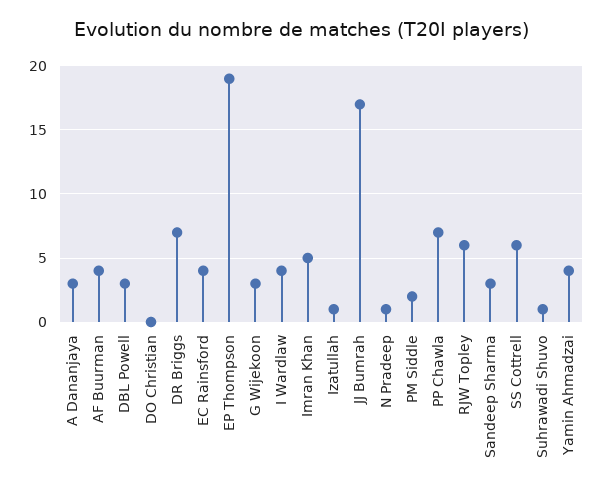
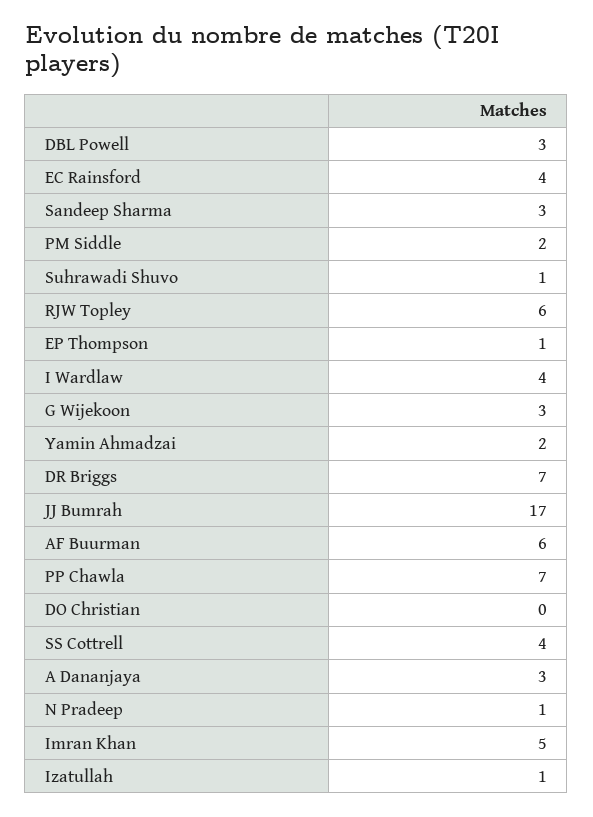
AF Buurman: 4 -> 6
EP Thompson: 19 -> 1
SS Cottrell: 6 -> 4
Yamin Ahmadzai: 4 -> 2

